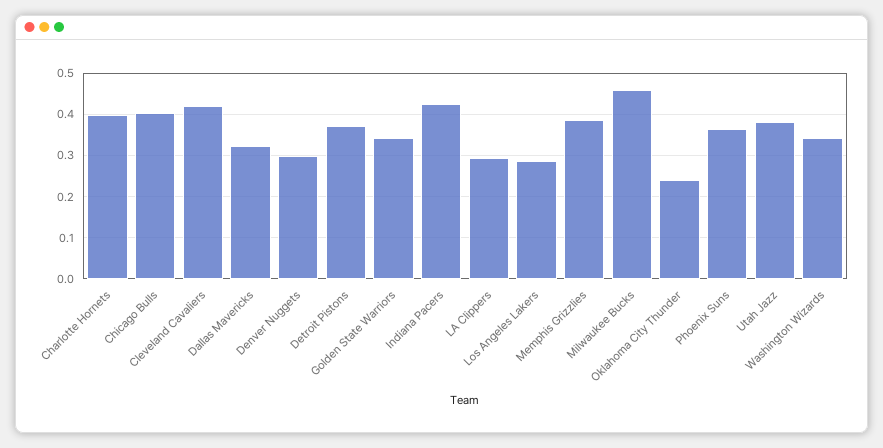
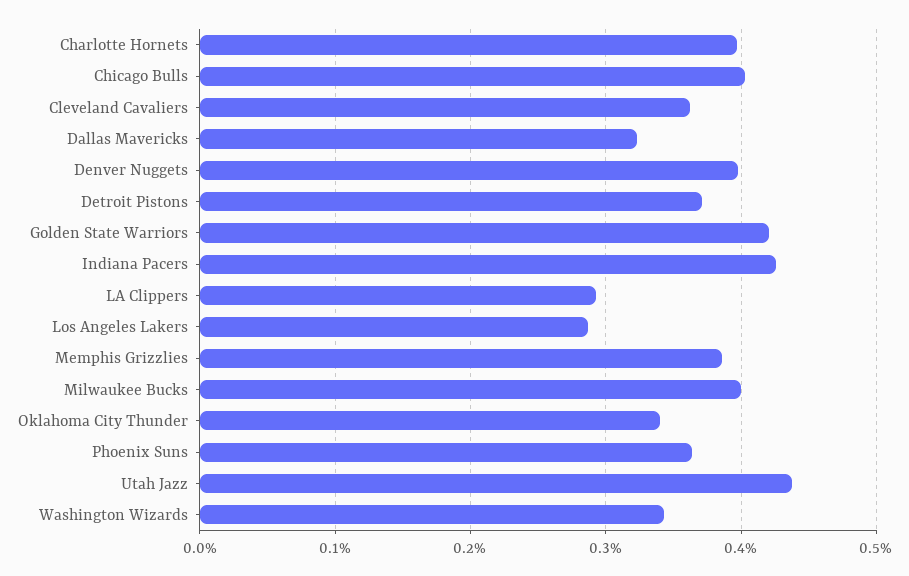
Cleveland Cavaliers: 0.42 -> 0.36
Denver Nuggets: 0.3 -> 0.4
Golden State Warriors: 0.34 -> 0.42
Milwaukee Bucks: 0.46 -> 0.4
Oklahoma City Thunder: 0.24 -> 0.34
Utah Jazz: 0.38 -> 0.44

